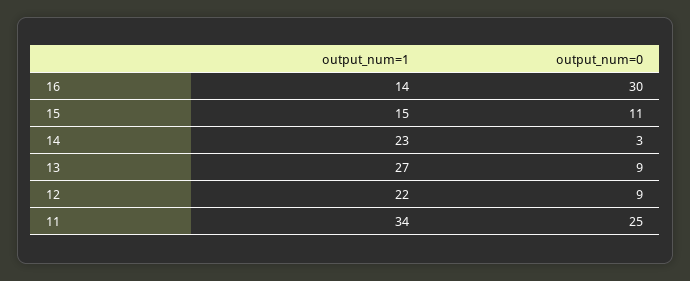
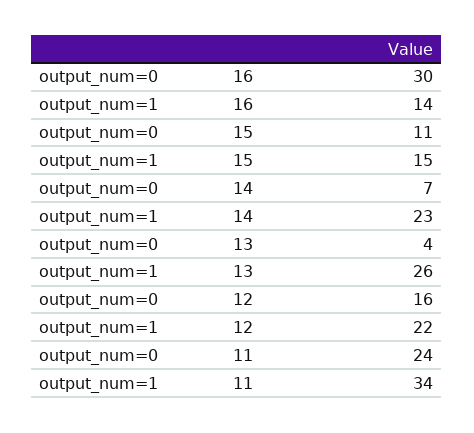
output_num=0, 14: 3 -> 7
output_num=1, 13: 27 -> 26
output_num=0, 13: 9 -> 4
output_num=0, 12: 9 -> 16
output_num=0, 11: 25 -> 24

